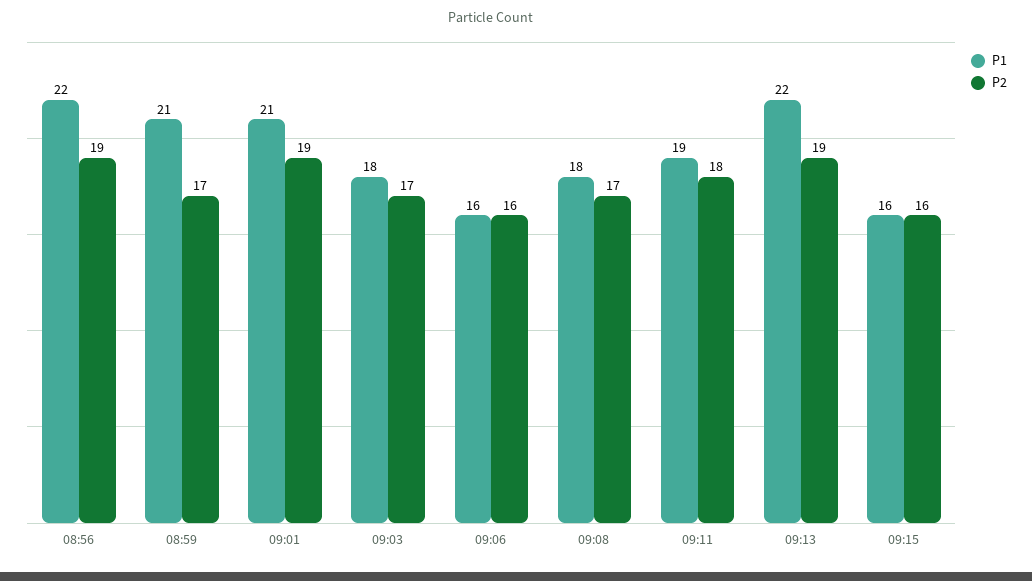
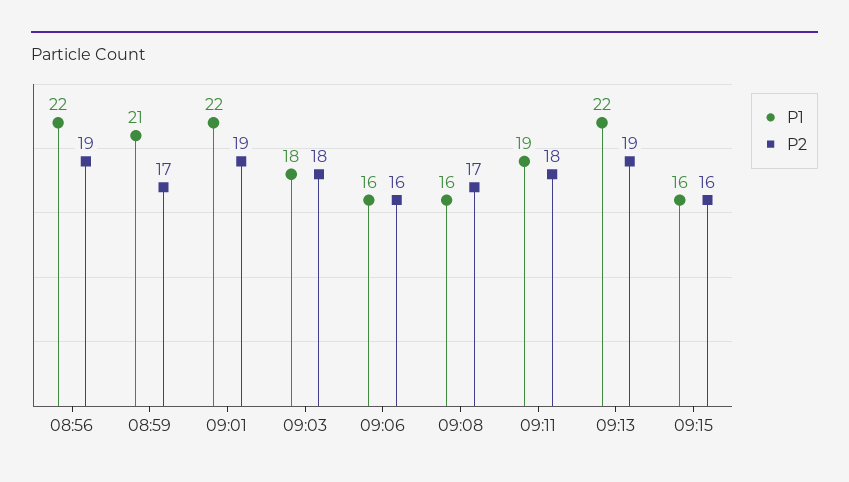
P1, 09:01: 21 -> 22
P2, 09:03: 17 -> 18
P1, 09:08: 18 -> 16

